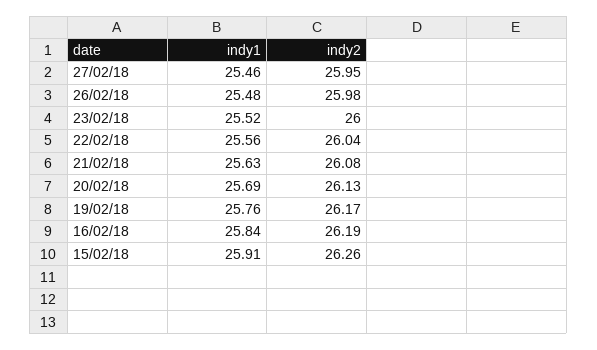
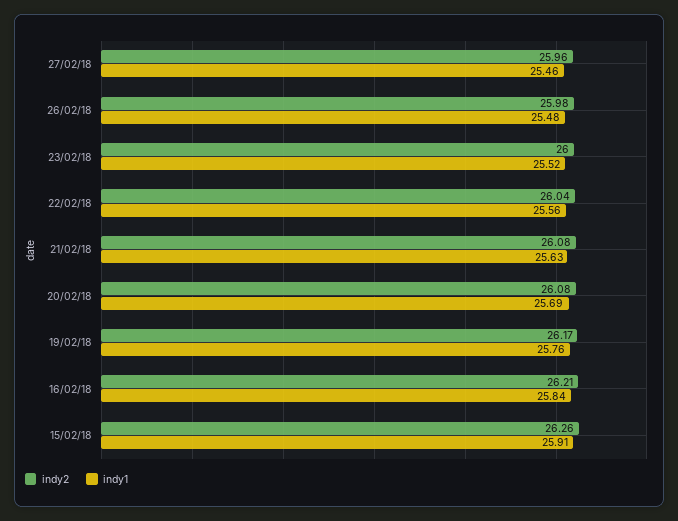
indy2, 27/02/18: 25.95 -> 25.96
indy2, 20/02/18: 26.13 -> 26.08
indy2, 16/02/18: 26.19 -> 26.21

